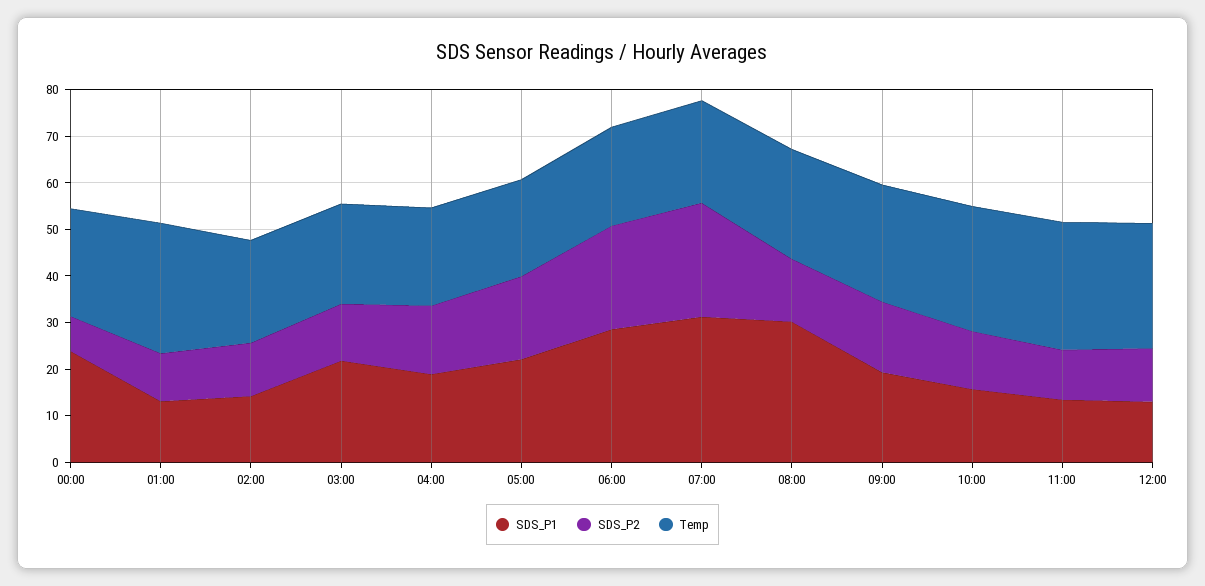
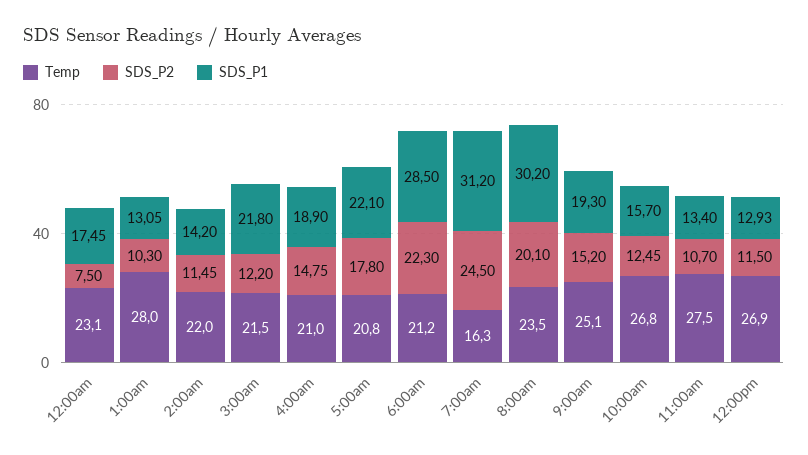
SDS_P1, 00:00: 24 -> 17.45
Temp, 07:00: 22 -> 16.3
SDS_P2, 08:00: 14 -> 20.1

